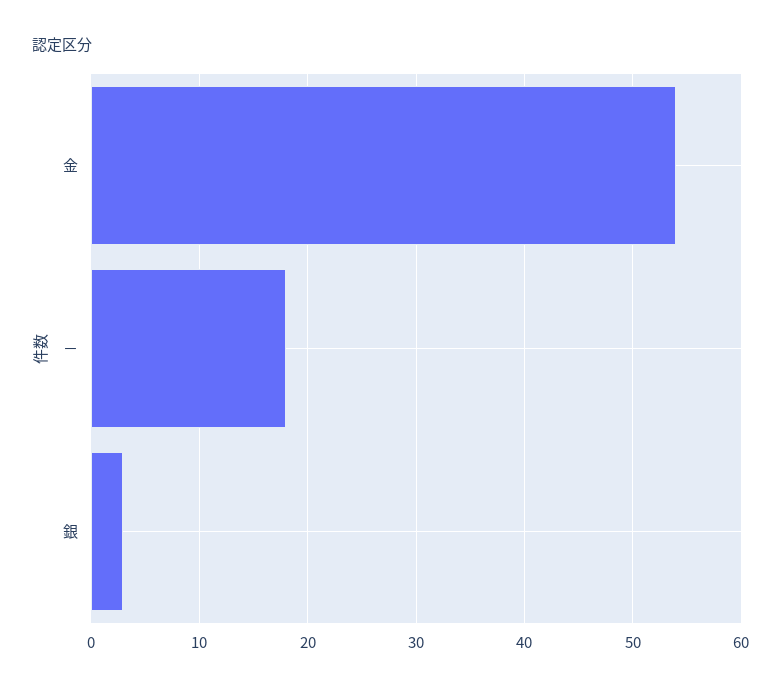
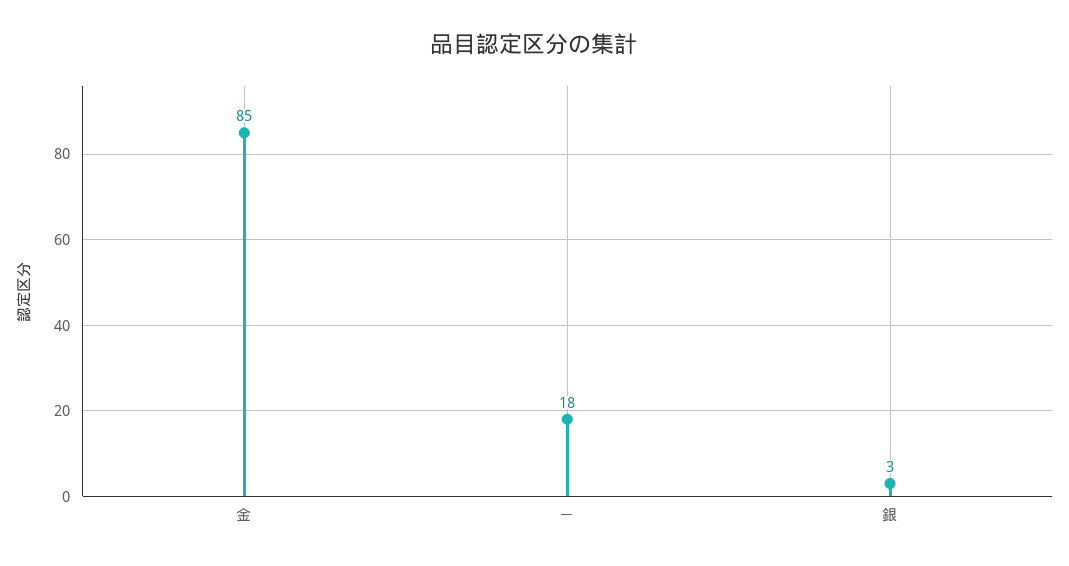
金: 54 -> 85

